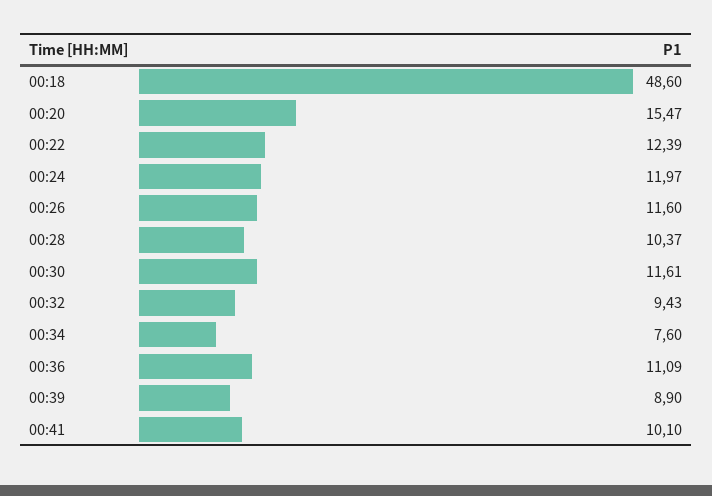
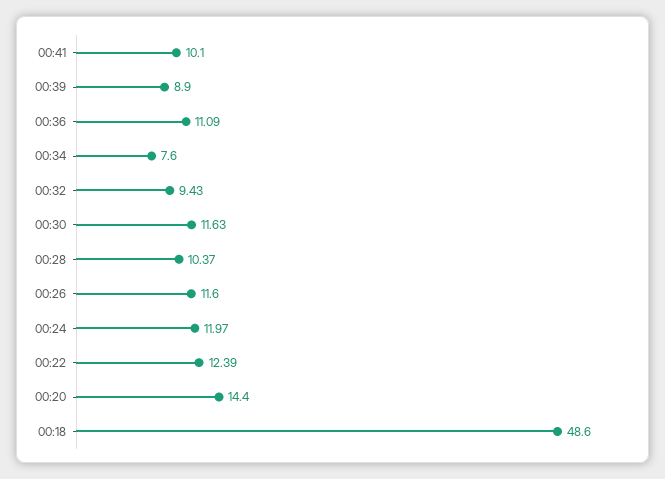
00:20: 15.47 -> 14.4
00:30: 11.61 -> 11.63

